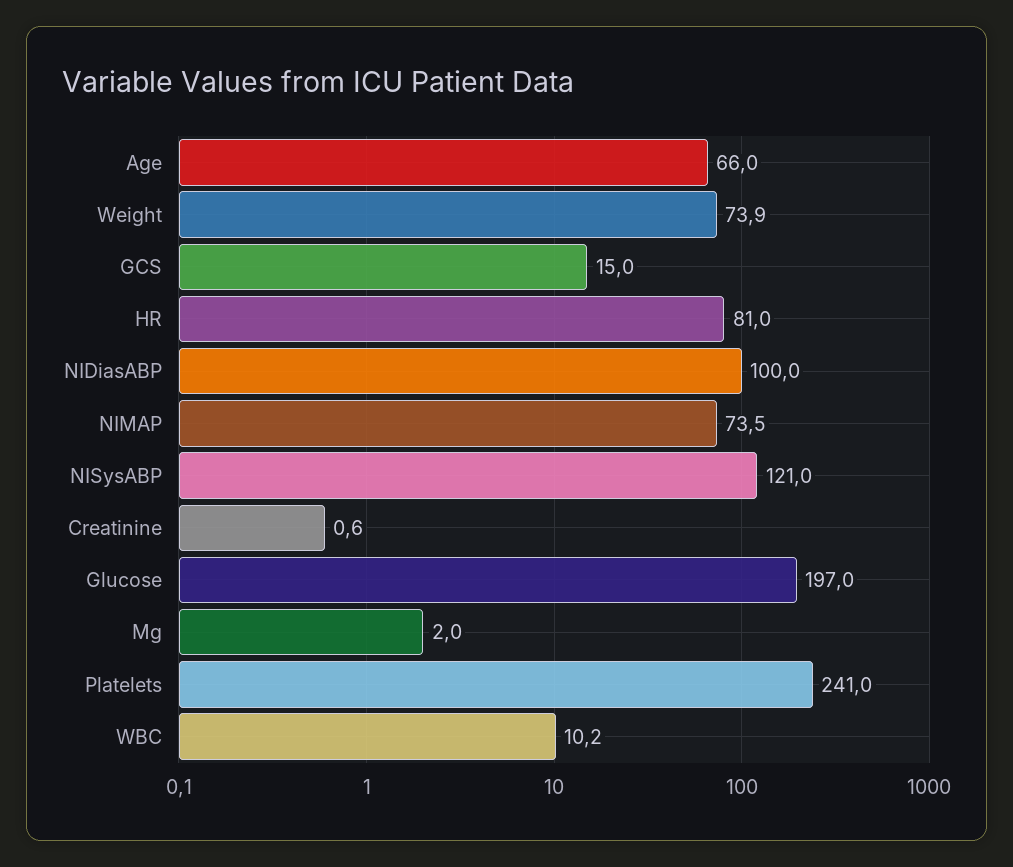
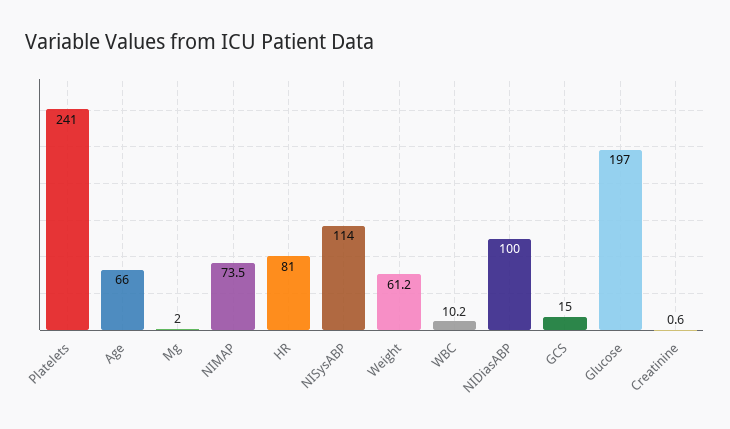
Weight: 73.9 -> 61.2
NISysABP: 121 -> 114

